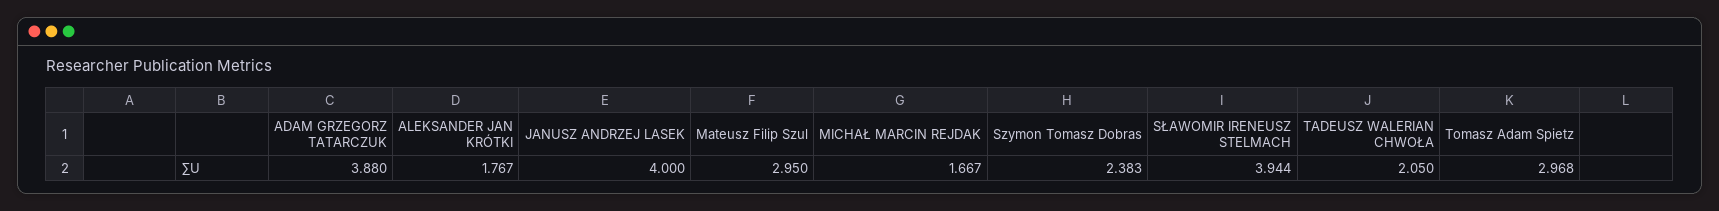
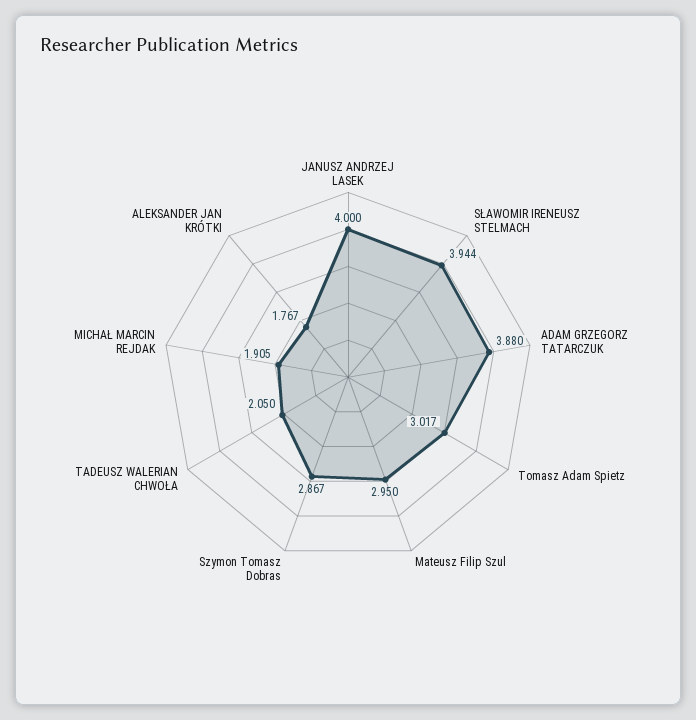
MICHAŁ MARCIN REJDAK: 1.667 -> 1.905
Szymon Tomasz Dobras: 2.383 -> 2.867
Tomasz Adam Spietz: 2.968 -> 3.017

